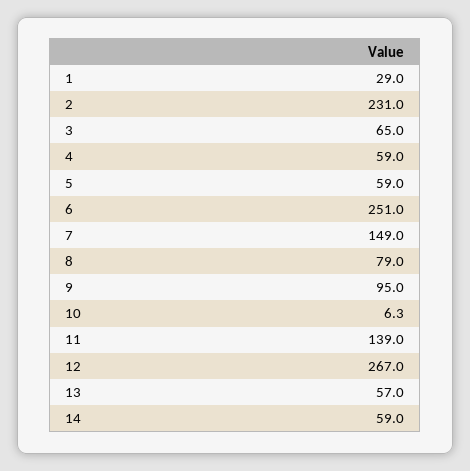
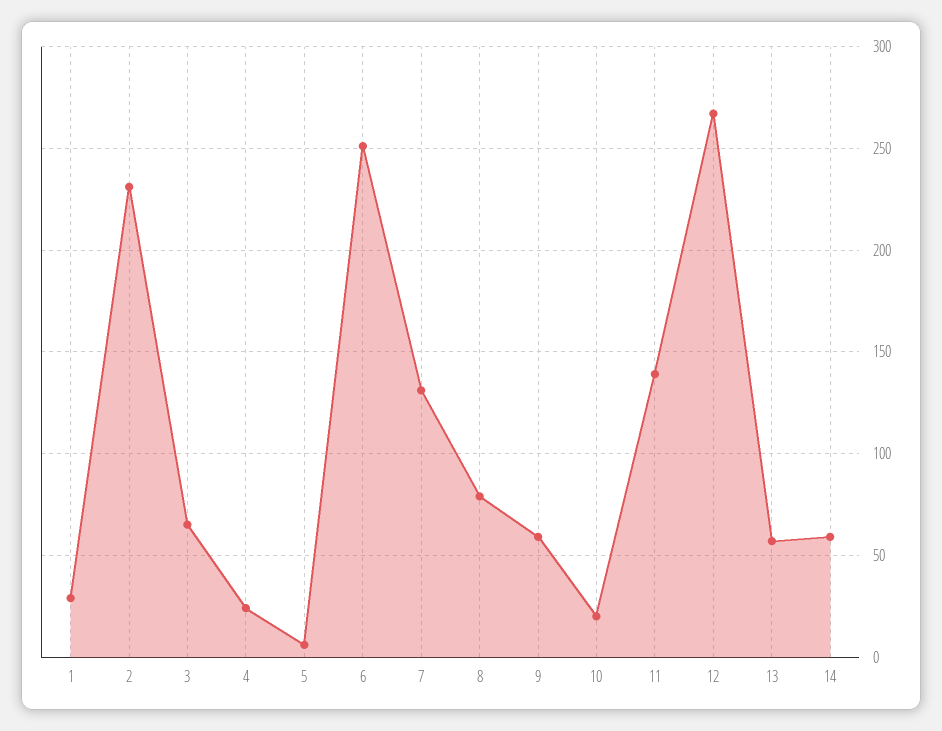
4: 59 -> 25
5: 59 -> 5
7: 149 -> 130
9: 95 -> 60
10: 6.3 -> 20

